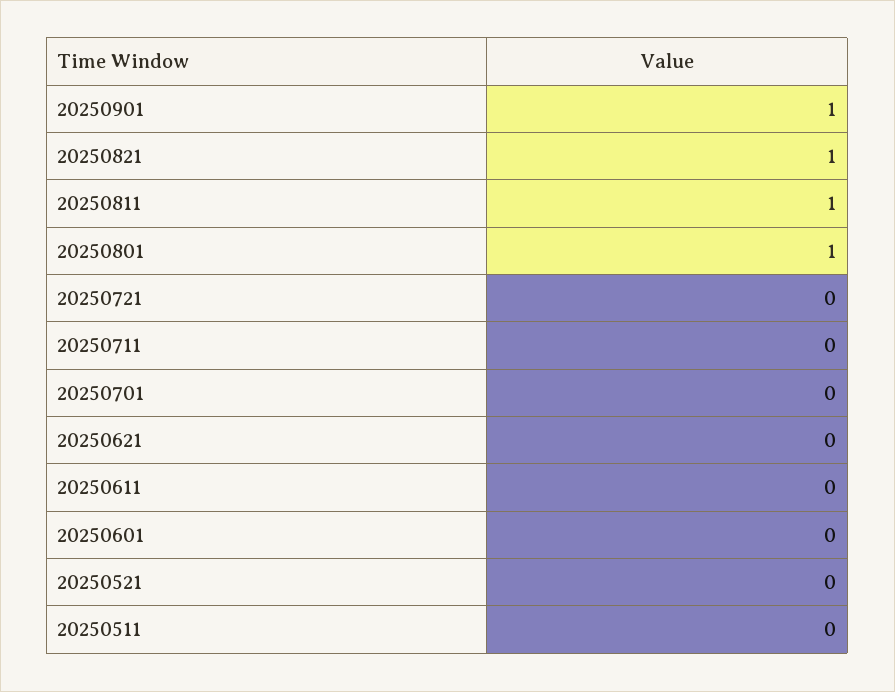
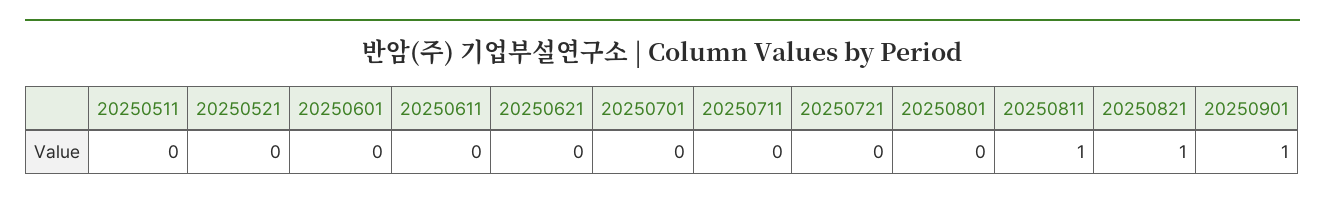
20250801: 1 -> 0

